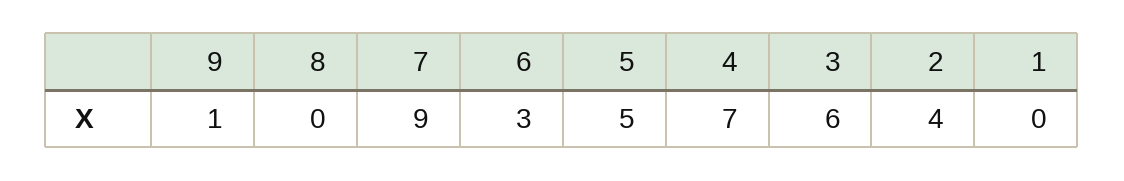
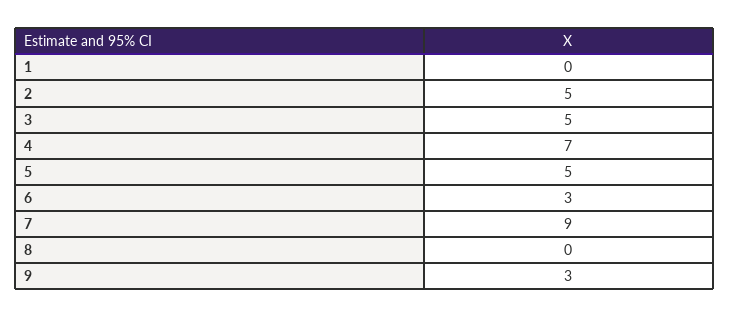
9: 1 -> 3
3: 6 -> 5
2: 4 -> 5

